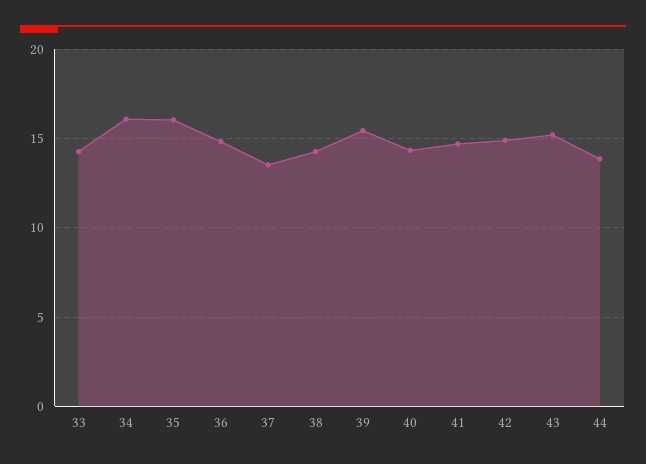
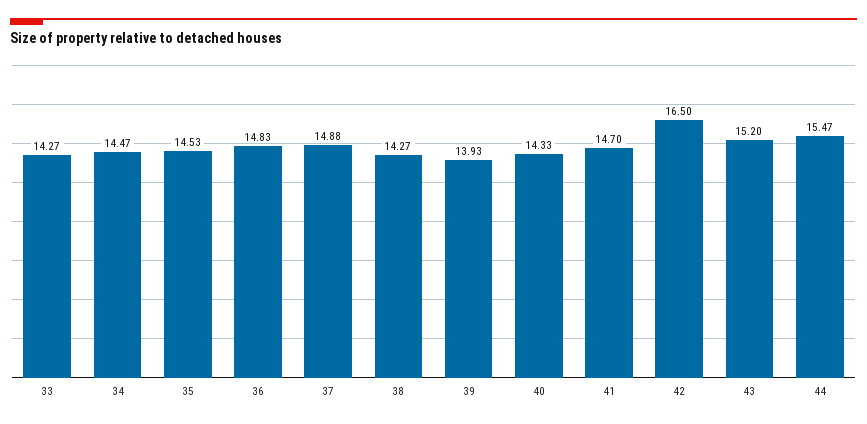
34: 16 -> 14.47
35: 16 -> 14.53
37: 13.5 -> 14.88
39: 15.5 -> 13.93
42: 15 -> 16.5
44: 14 -> 15.47

